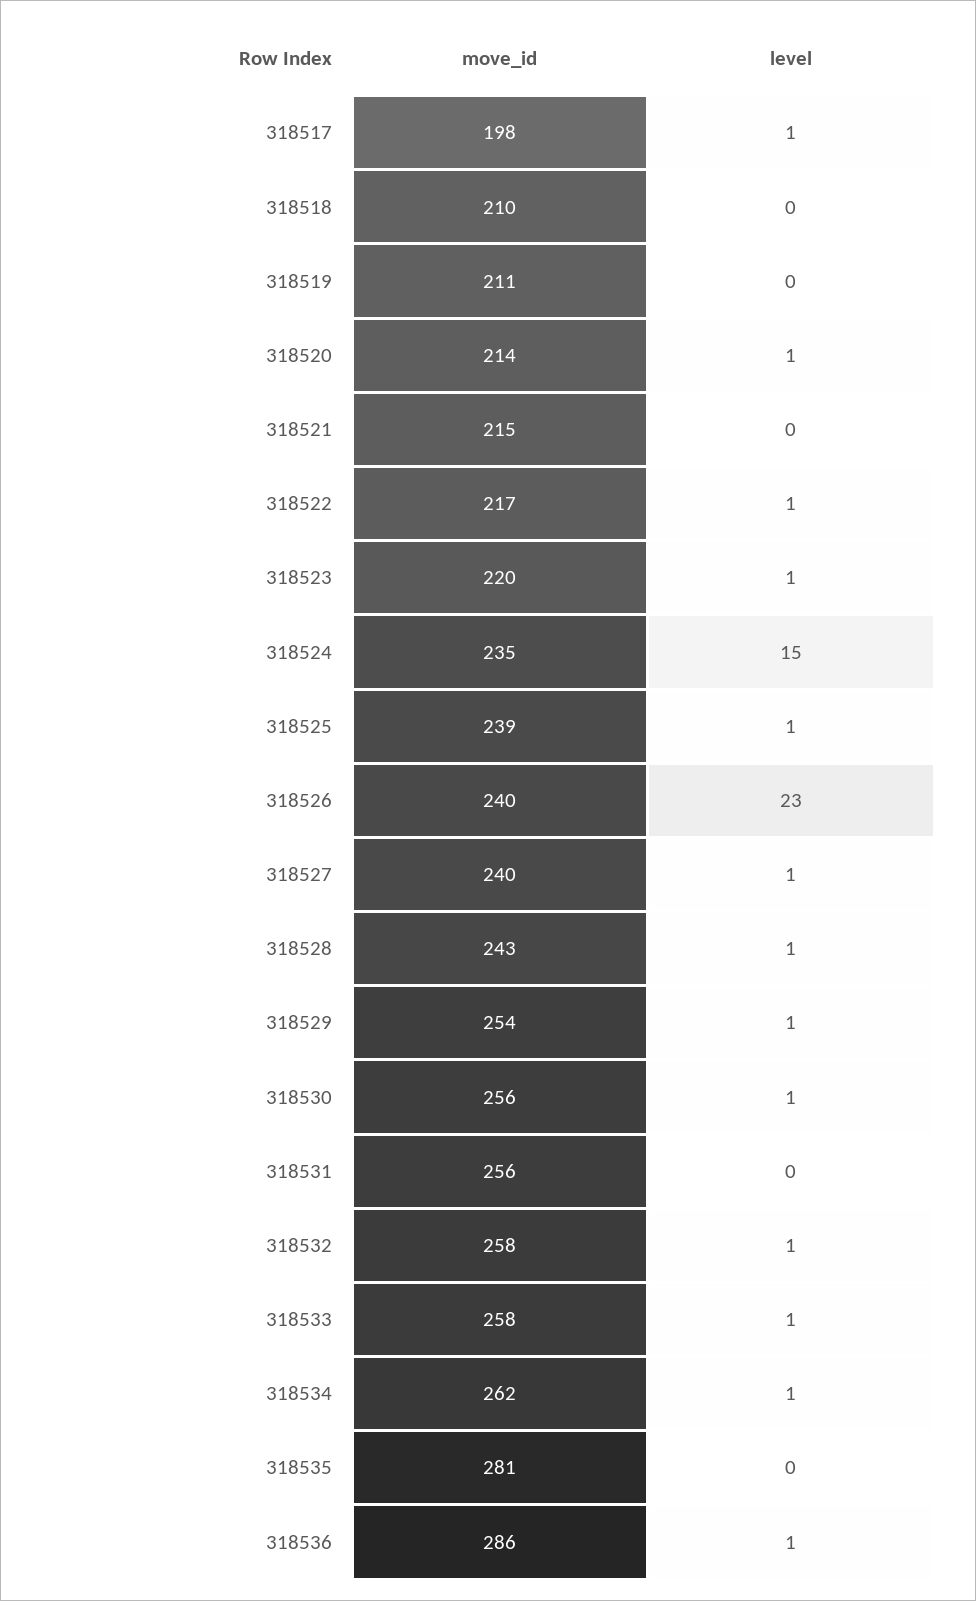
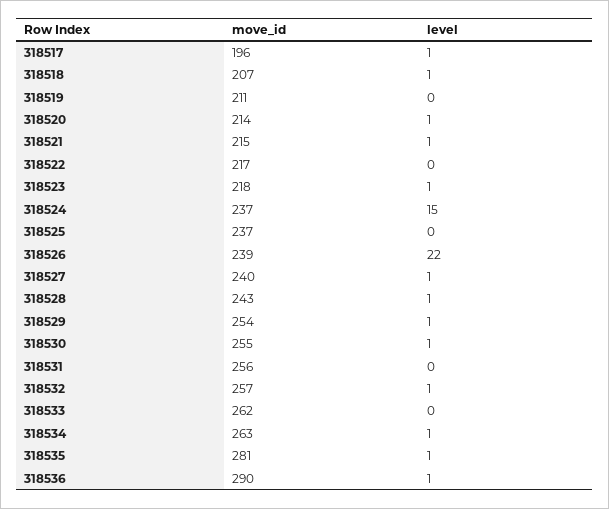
move_id, 318517: 198 -> 196
move_id, 318518: 210 -> 207
level, 318518: 0 -> 1
level, 318521: 0 -> 1
level, 318522: 1 -> 0
move_id, 318523: 220 -> 218
move_id, 318524: 235 -> 237
move_id, 318525: 239 -> 237
level, 318525: 1 -> 0
move_id, 318526: 240 -> 239
level, 318526: 23 -> 22
move_id, 318530: 256 -> 255
move_id, 318532: 258 -> 257
move_id, 318533: 258 -> 262
level, 318533: 1 -> 0
move_id, 318534: 262 -> 263
level, 318535: 0 -> 1
move_id, 318536: 286 -> 290

